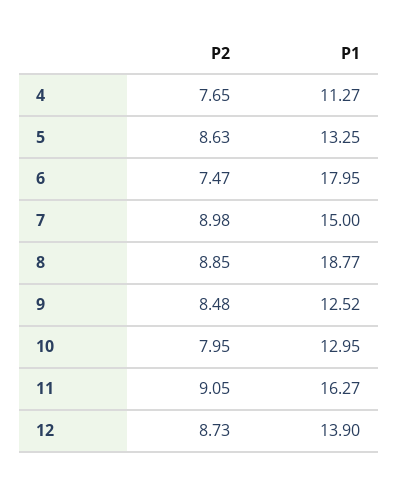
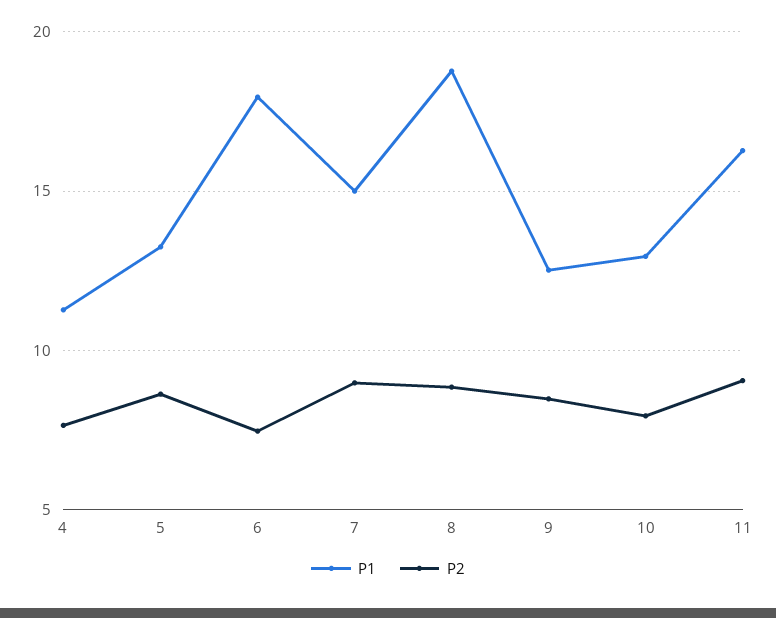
P2, 12: 8.73 -> none
P1, 12: 13.9 -> none

